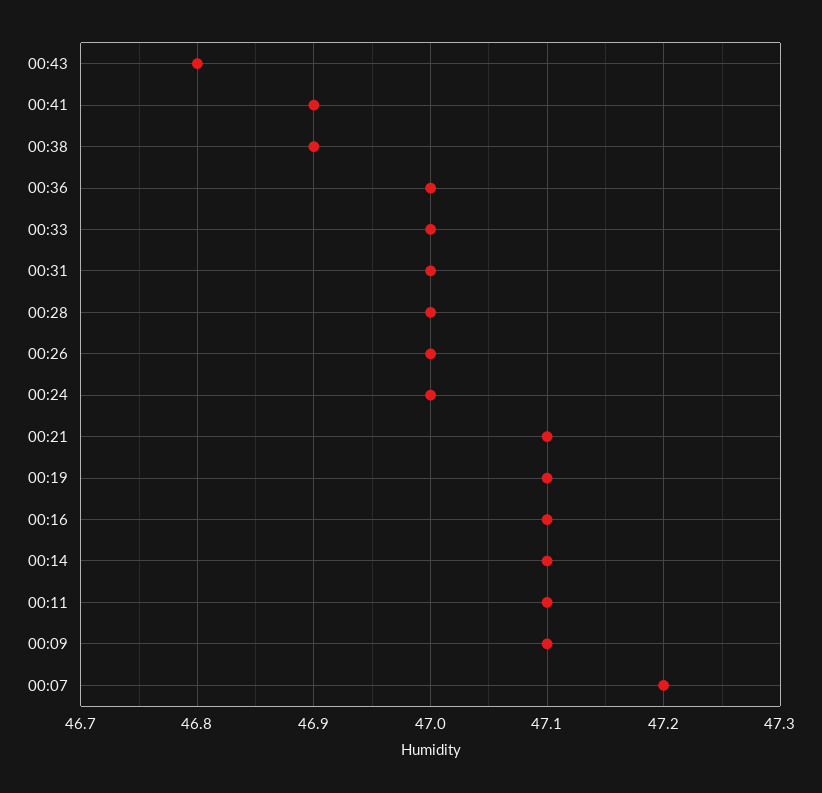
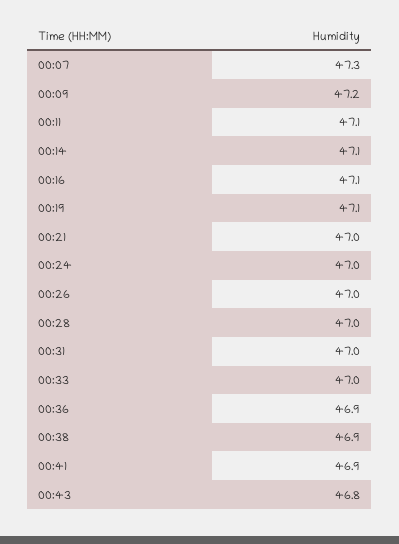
00:36: 47 -> 46.9
00:21: 47.1 -> 47
00:09: 47.1 -> 47.2
00:07: 47.2 -> 47.3

